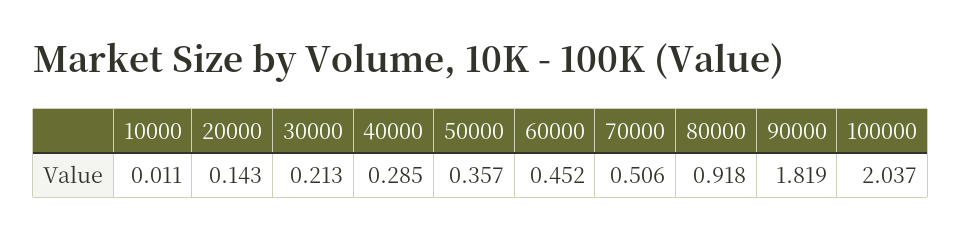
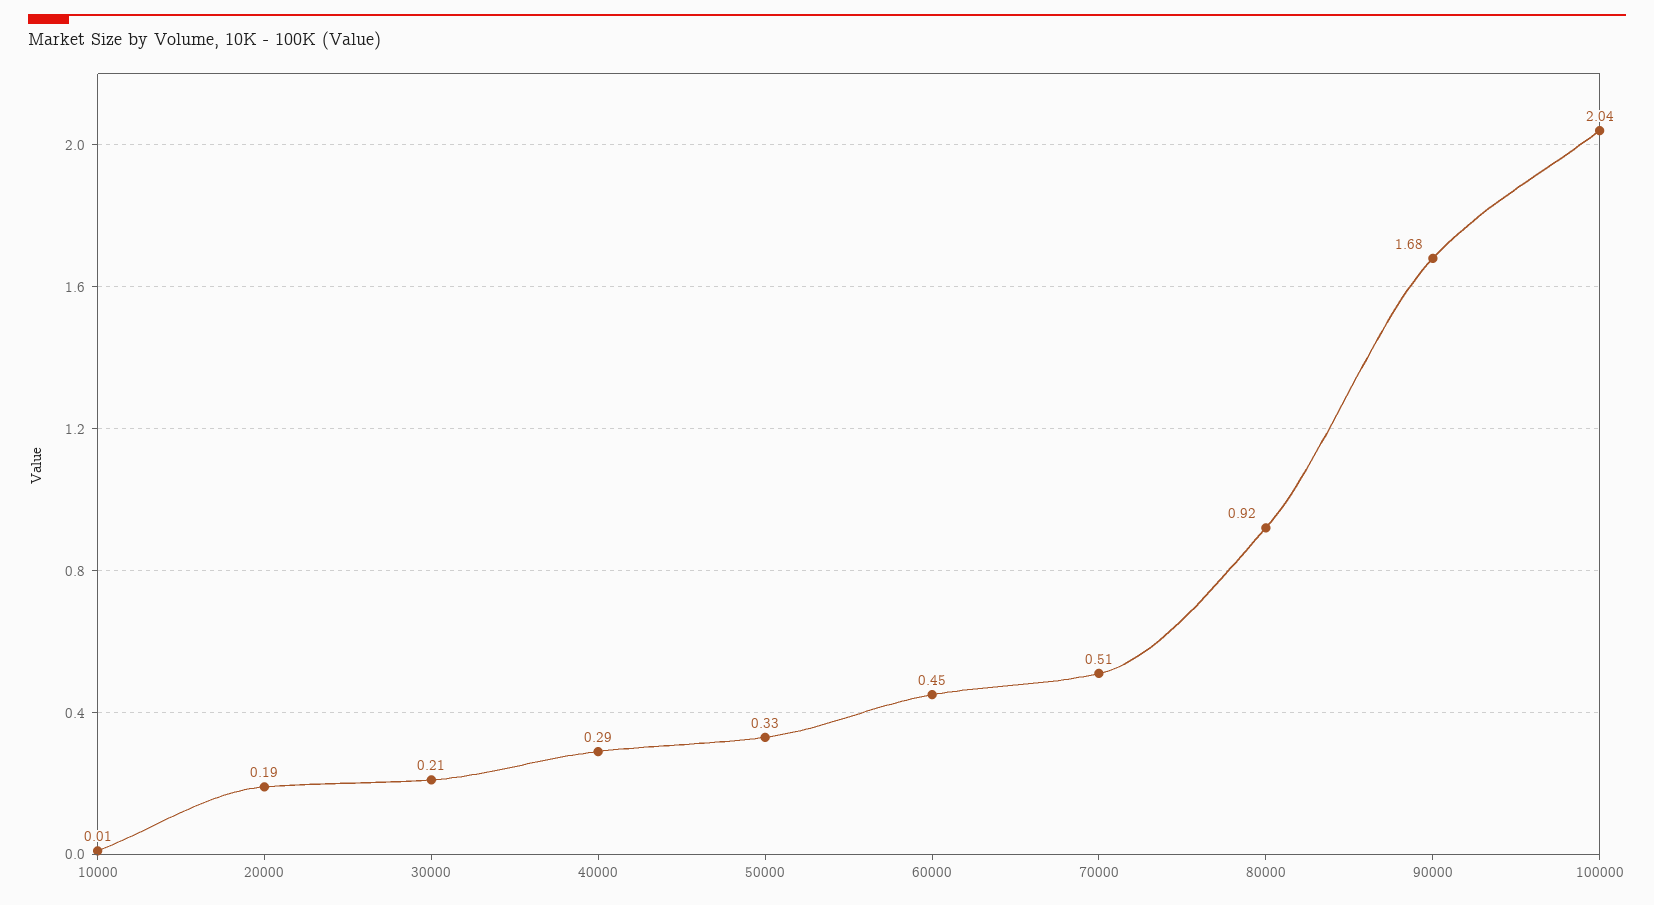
20000: 0.143 -> 0.19
50000: 0.357 -> 0.33
90000: 1.819 -> 1.68

